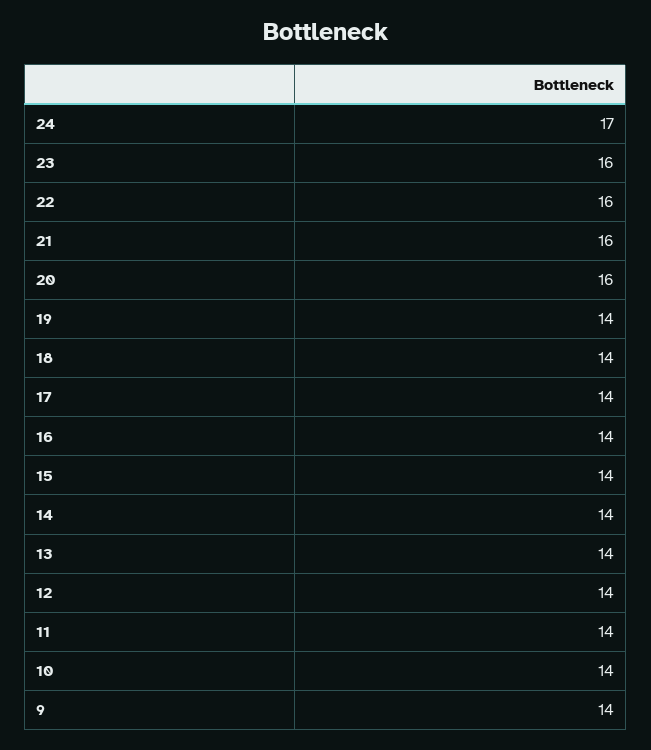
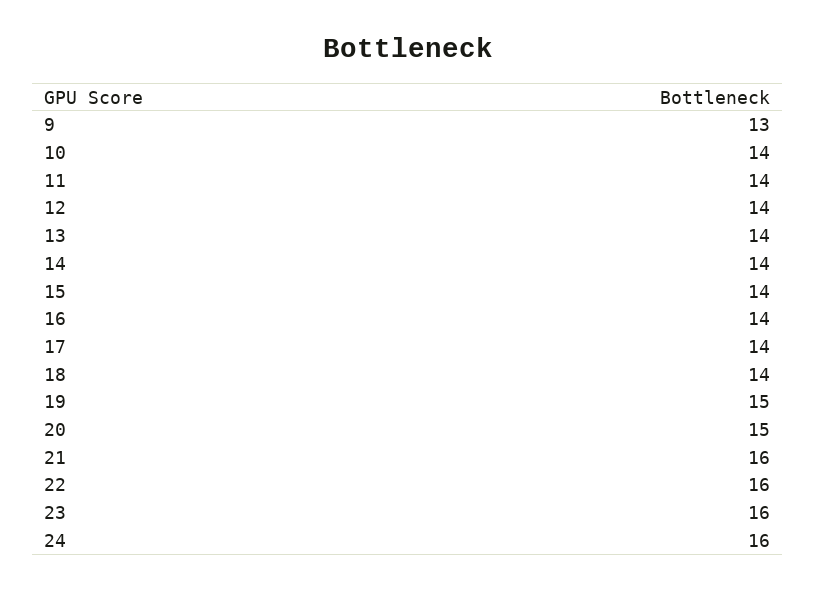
24: 17 -> 16
20: 16 -> 15
19: 14 -> 15
9: 14 -> 13

